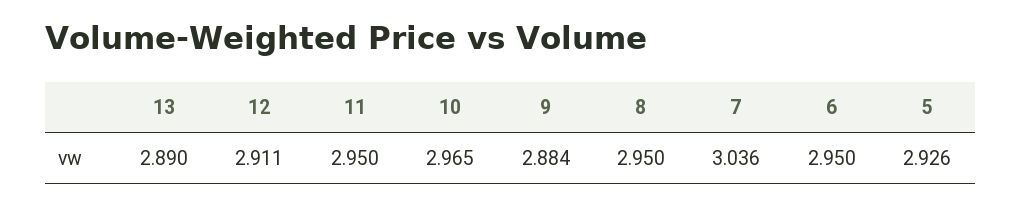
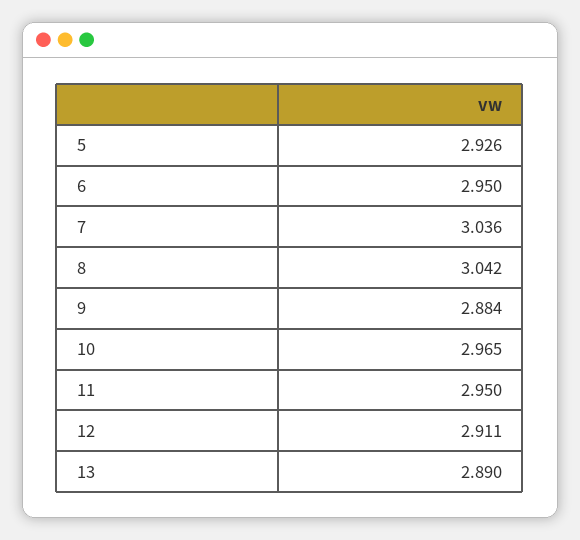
8: 2.95 -> 3.042

